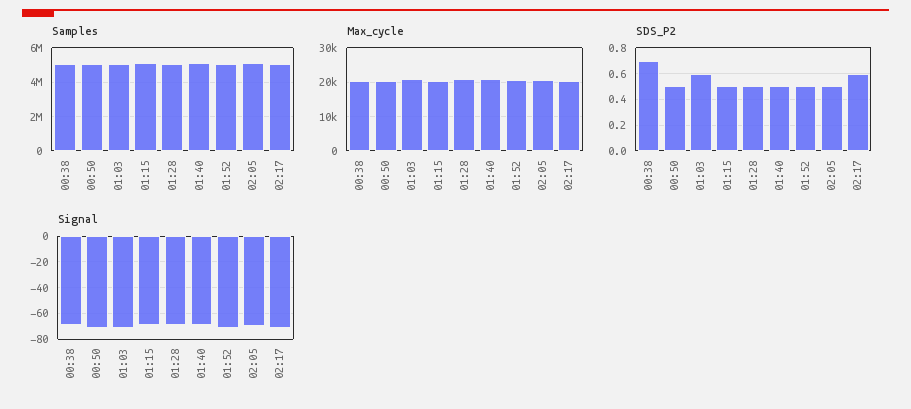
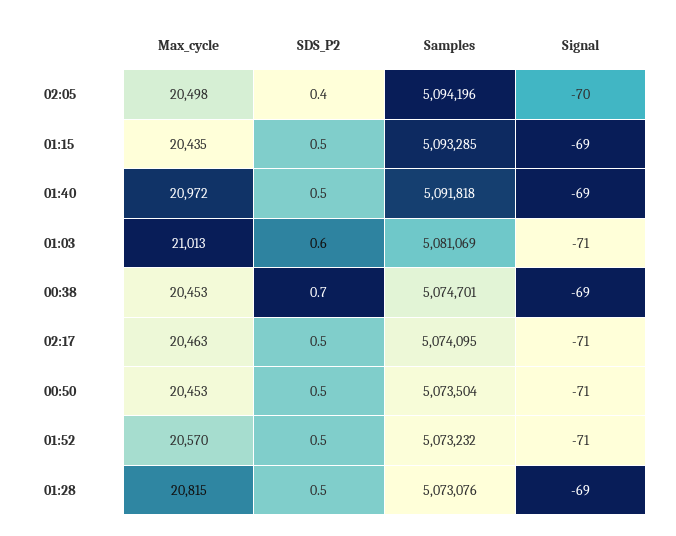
SDS_P2, 02:05: 0.5 -> 0.4
SDS_P2, 02:17: 0.6 -> 0.5

